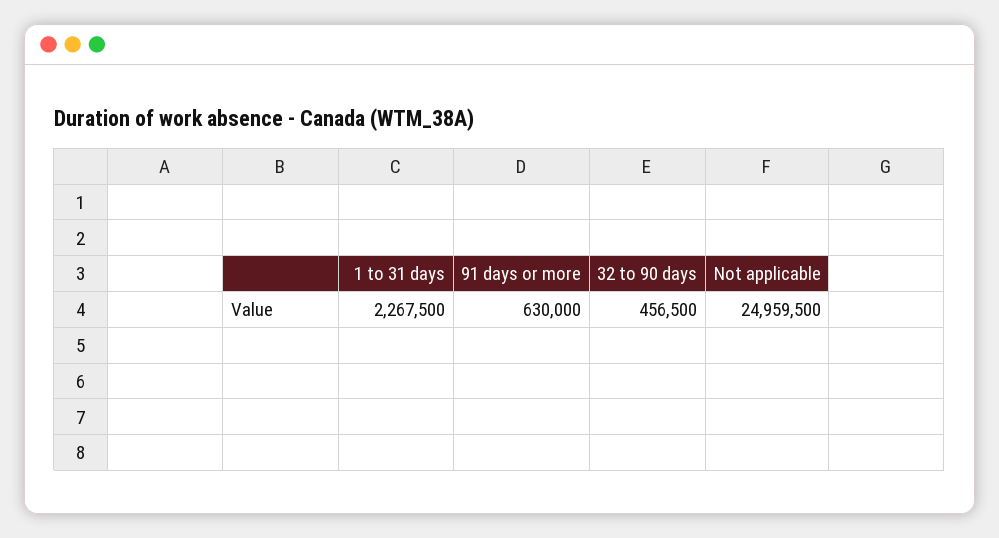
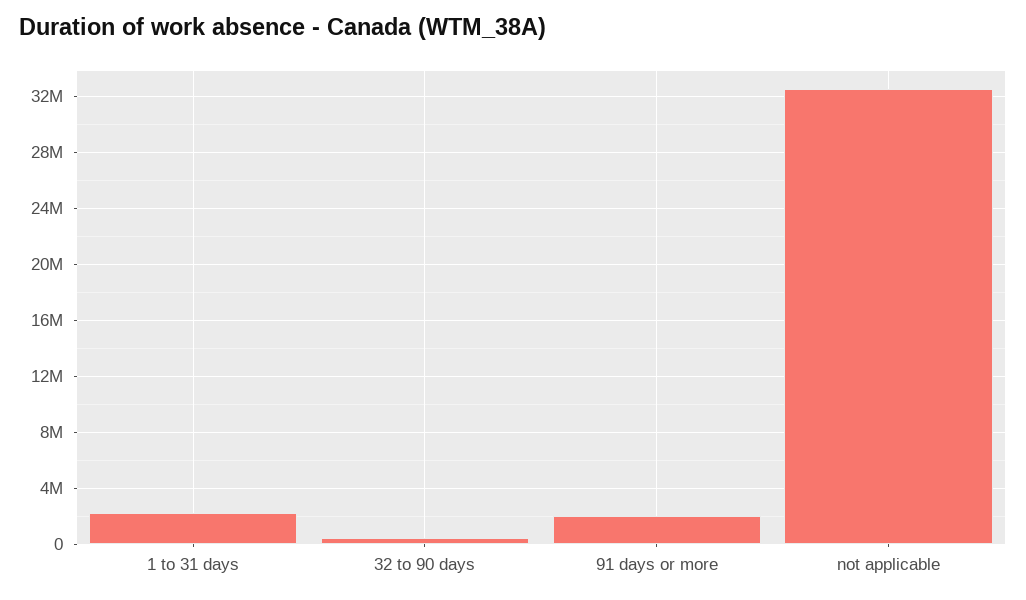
91 days or more: 630000 -> 2000000
Not applicable: 24959500 -> 32500000

